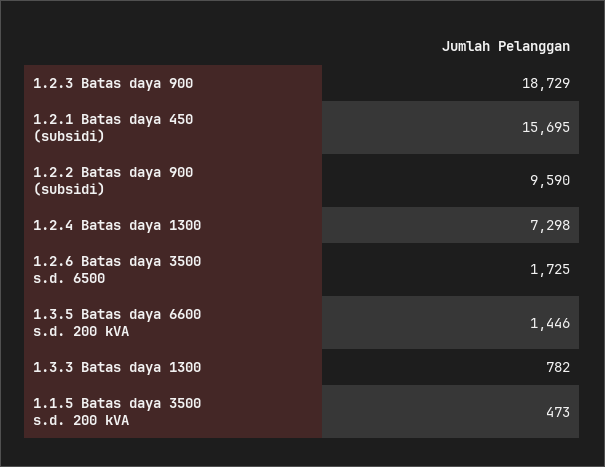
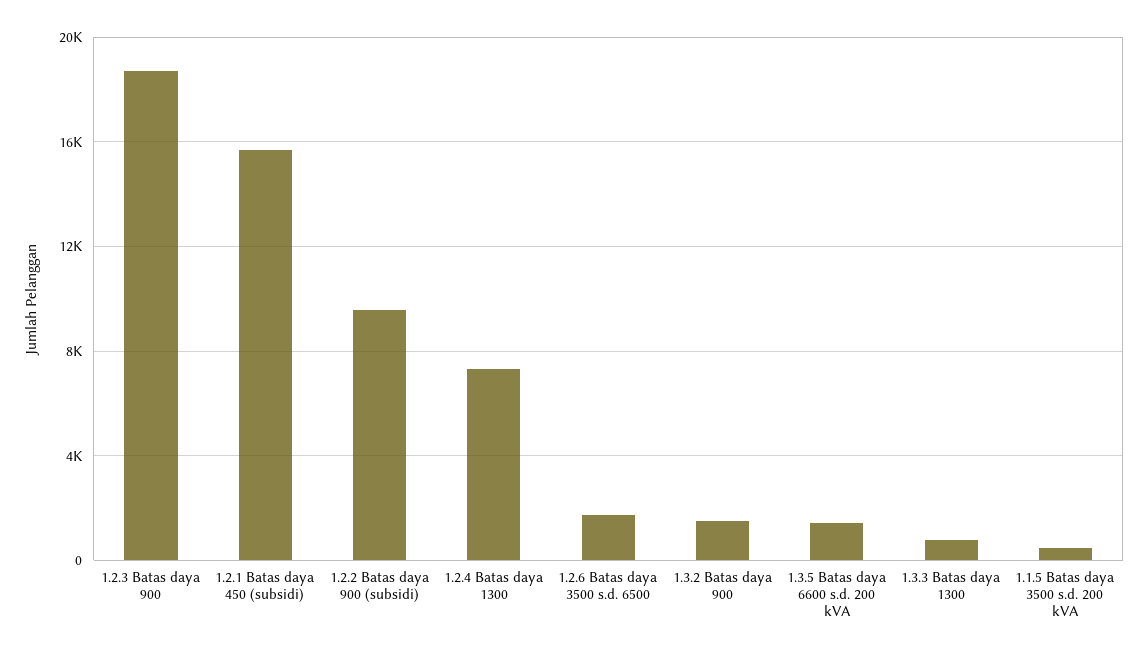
1.3.2 Batas daya 900: none -> 1500

